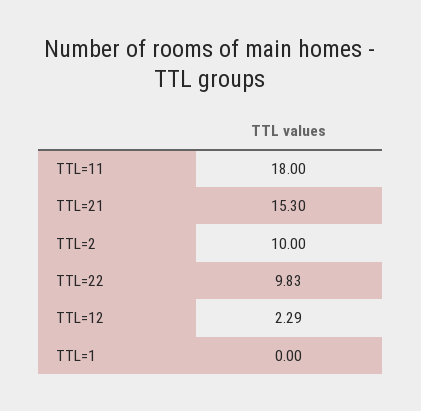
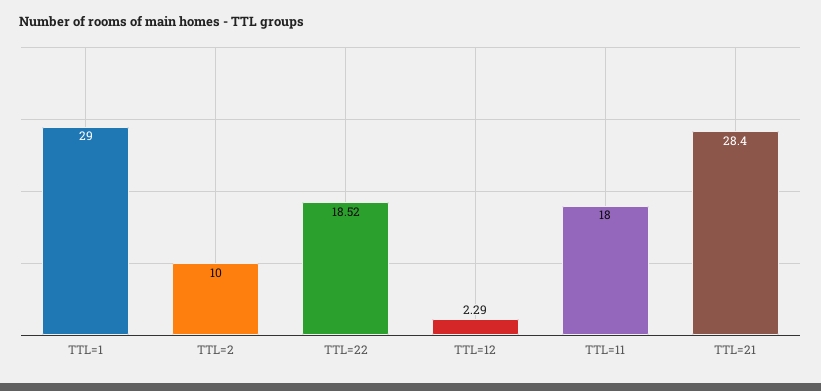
TTL=21: 15.3 -> 28.4
TTL=22: 9.83 -> 18.52
TTL=1: 0 -> 29

